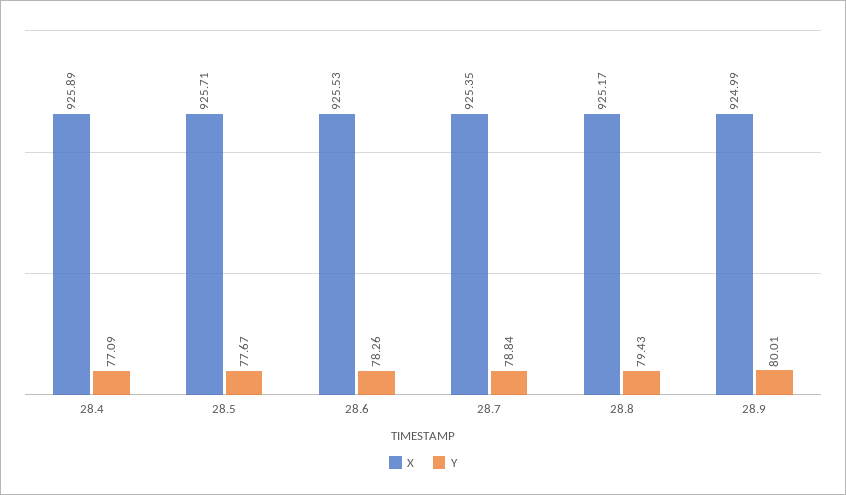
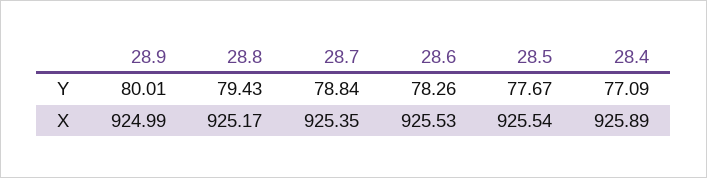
X, 28.5: 925.71 -> 925.54

